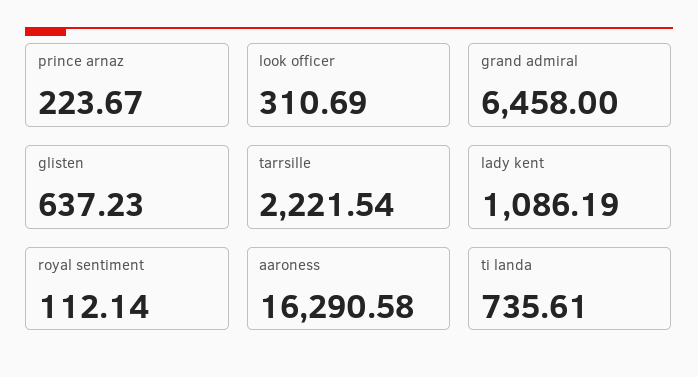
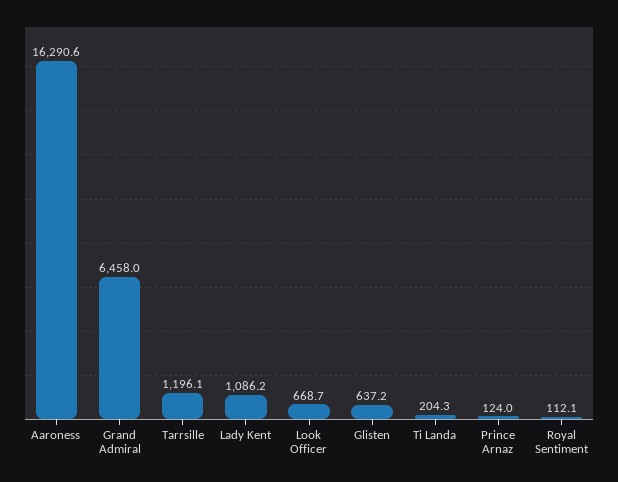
prince arnaz: 223.67 -> 124
look officer: 310.69 -> 668.7
tarrsille: 2221.54 -> 1196.1
ti landa: 735.61 -> 204.3

